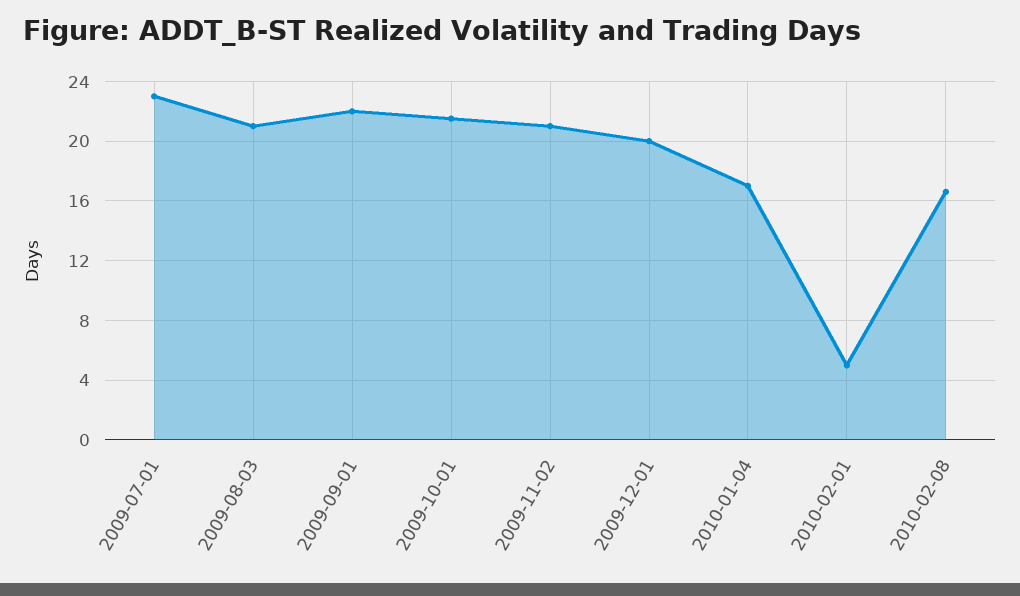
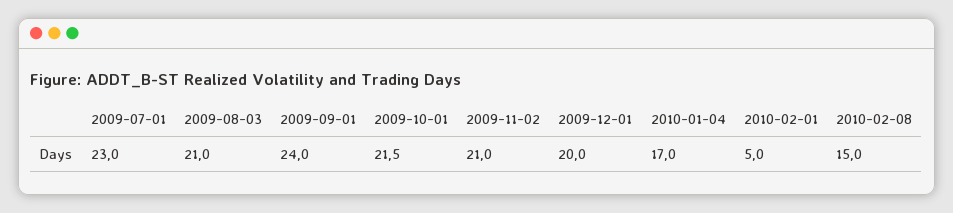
2009-09-01: 22 -> 24
2010-02-08: 16.5 -> 15

